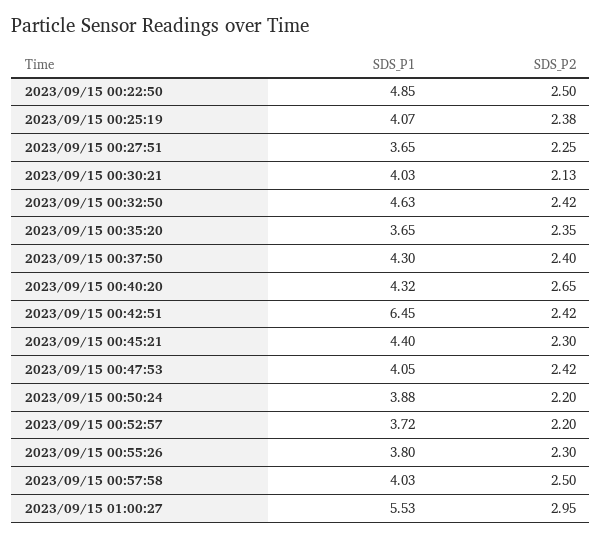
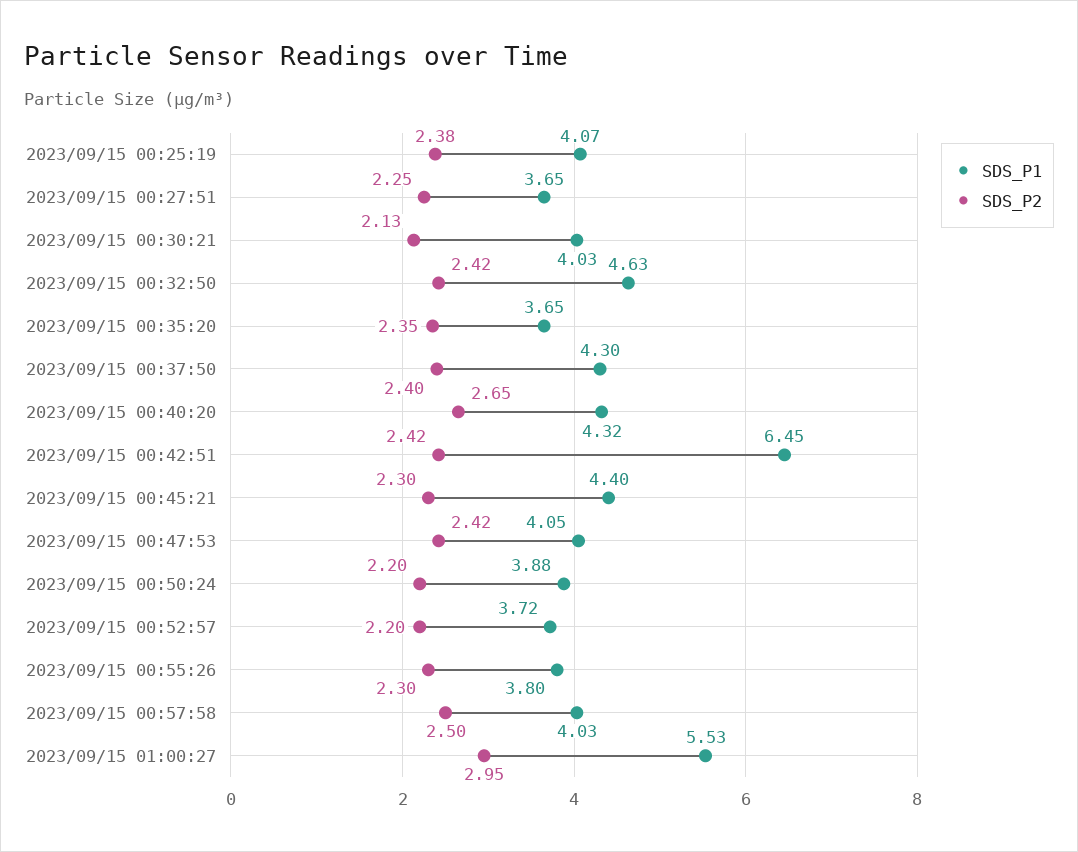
SDS_P1, 2023/09/15 00:22:50: 4.85 -> none
SDS_P2, 2023/09/15 00:22:50: 2.5 -> none

